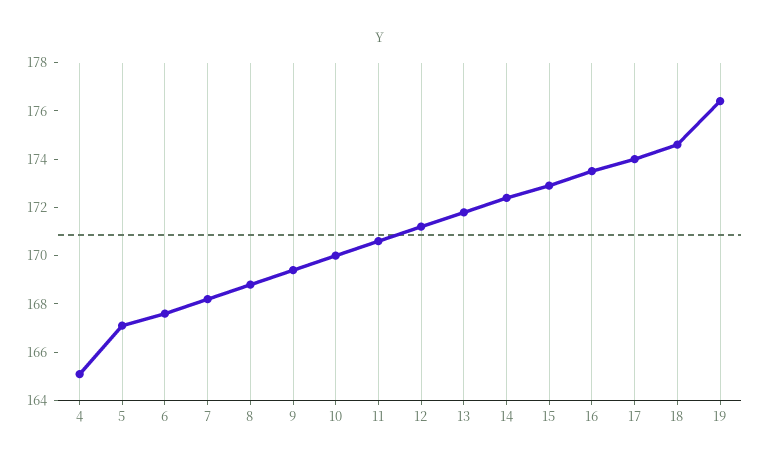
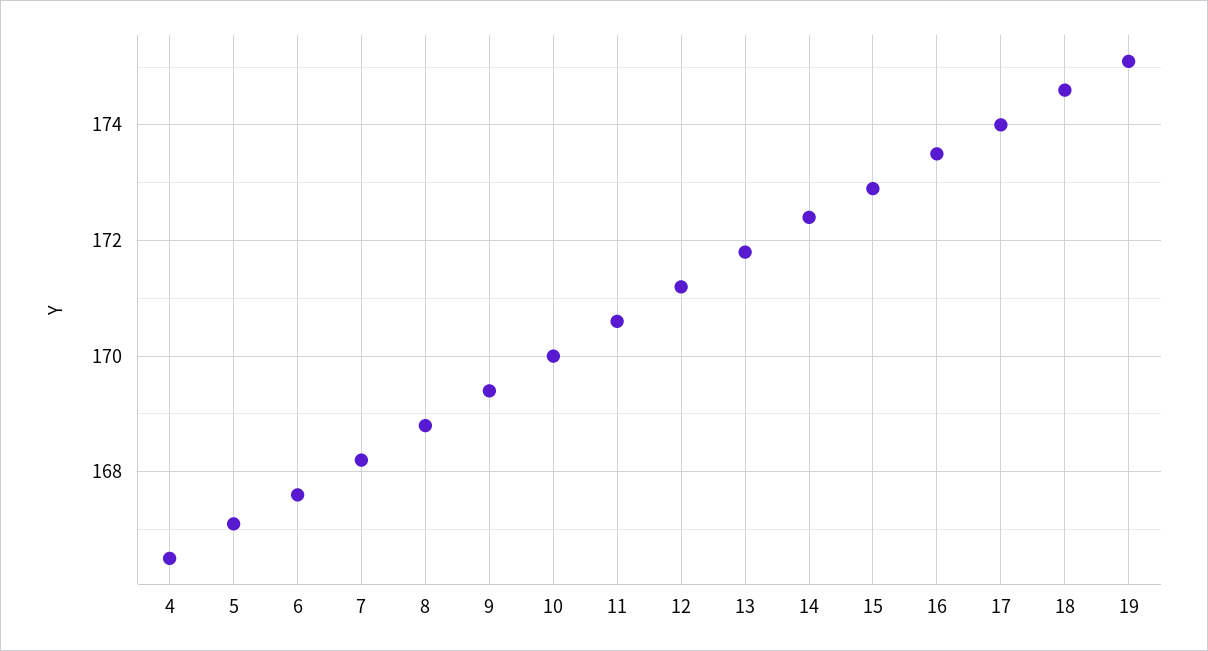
4: 165 -> 166.5
19: 176.5 -> 175

